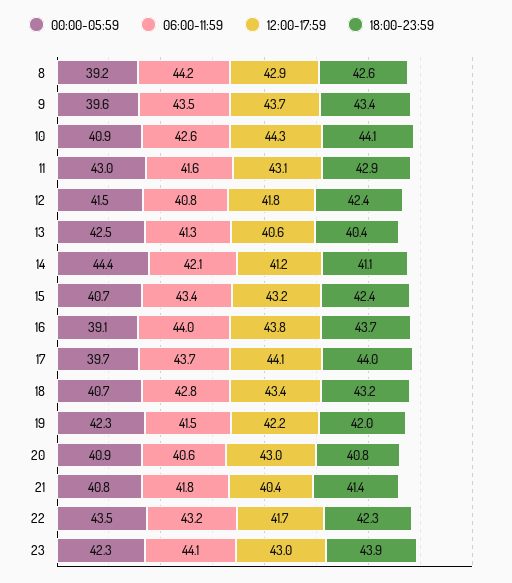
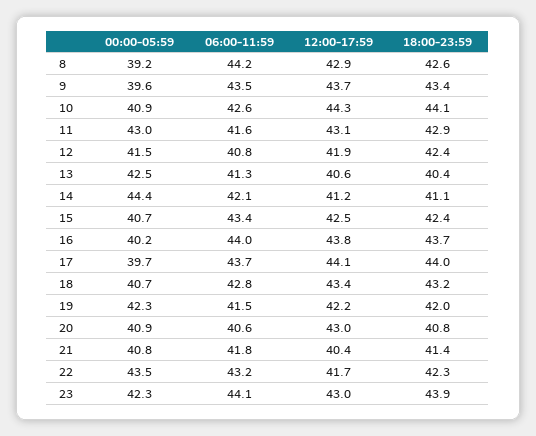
12:00-17:59, 12: 41.8 -> 41.9
12:00-17:59, 15: 43.2 -> 42.5
00:00-05:59, 16: 39.1 -> 40.2

